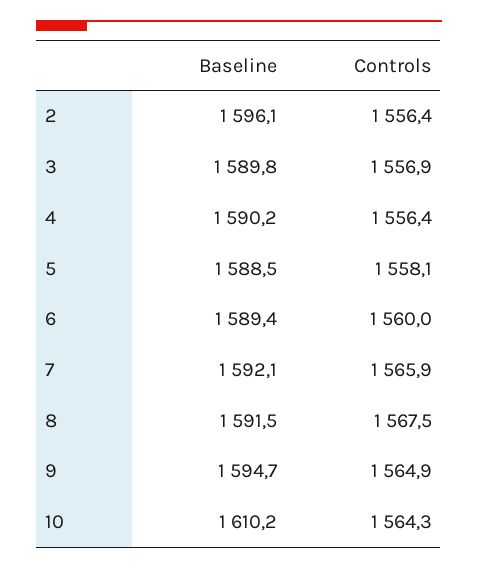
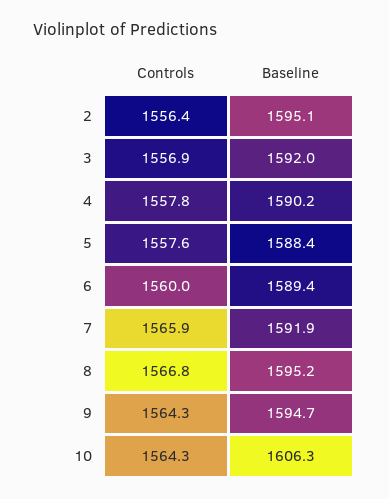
Baseline, 2: 1596.1 -> 1595.1
Baseline, 3: 1589.8 -> 1592
Controls, 4: 1556.4 -> 1557.8
Baseline, 5: 1588.5 -> 1588.4
Controls, 5: 1558.1 -> 1557.6
Baseline, 7: 1592.1 -> 1591.9
Baseline, 8: 1591.5 -> 1595.2
Controls, 8: 1567.5 -> 1566.8
Controls, 9: 1564.9 -> 1564.3
Baseline, 10: 1610.2 -> 1606.3

